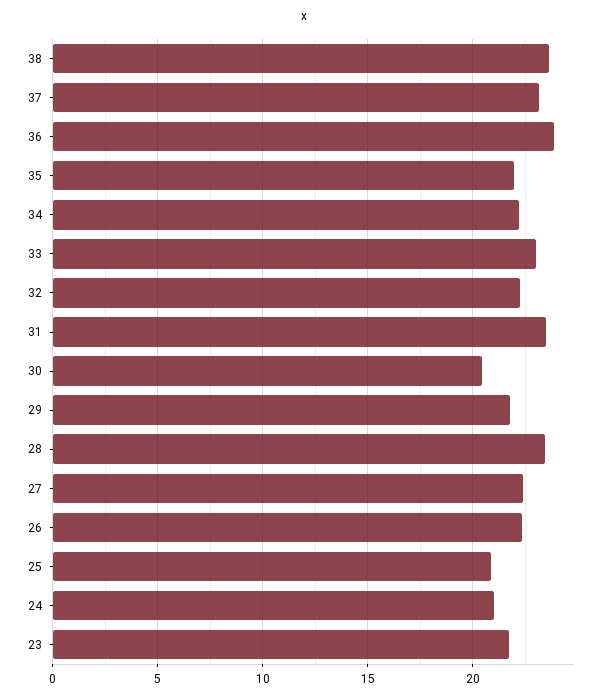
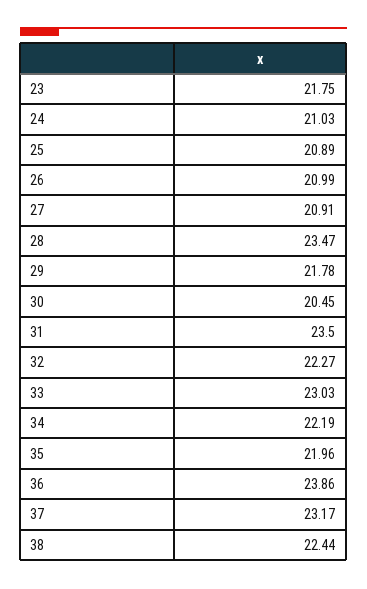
38: 23.5 -> 22.44
27: 22.5 -> 20.91
26: 22.5 -> 20.99

